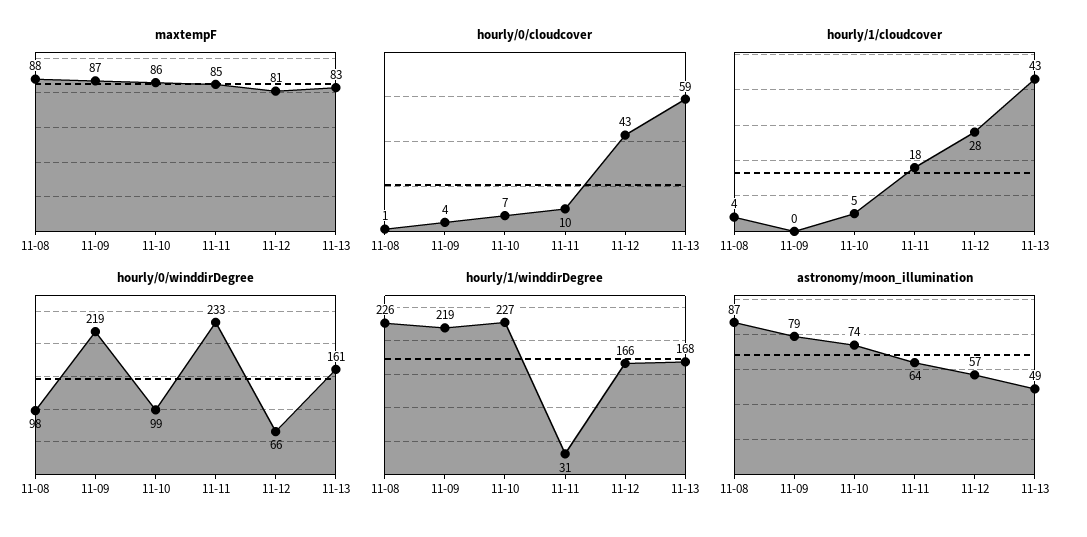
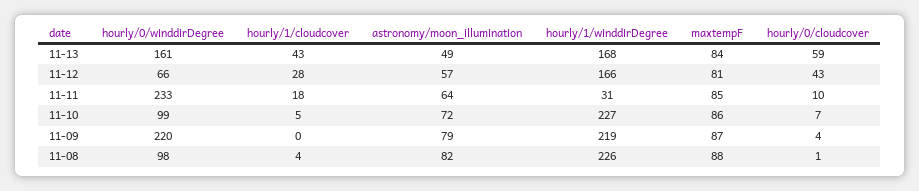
maxtempF, 11-13: 83 -> 84
hourly/0/winddirDegree, 11-09: 219 -> 220
astronomy/moon_illumination, 11-08: 87 -> 82
astronomy/moon_illumination, 11-10: 74 -> 72

